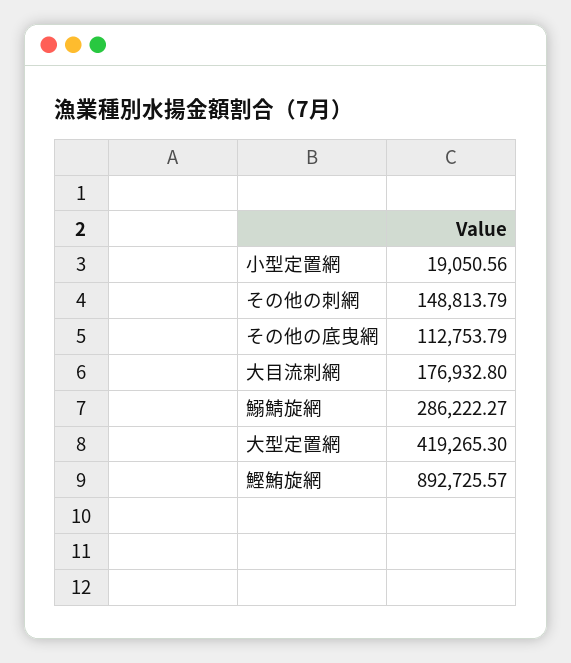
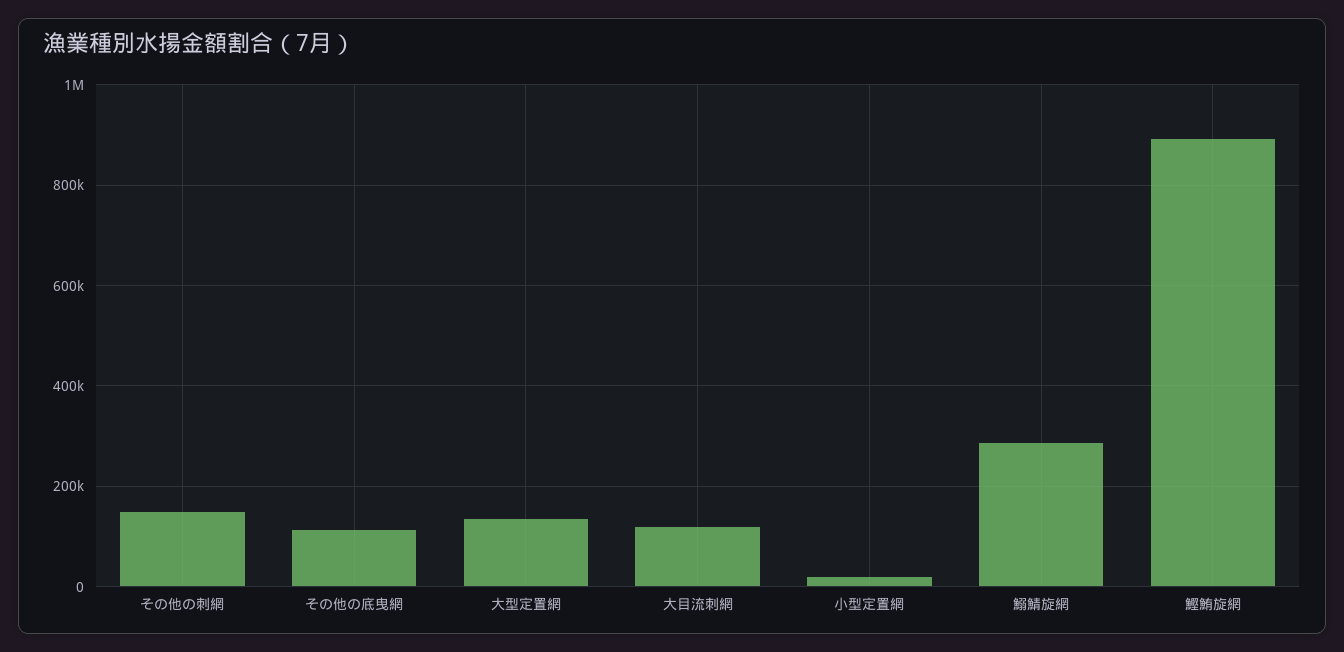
大目流刺網: 176932.8 -> 120000
大型定置網: 419265.3 -> 140000

